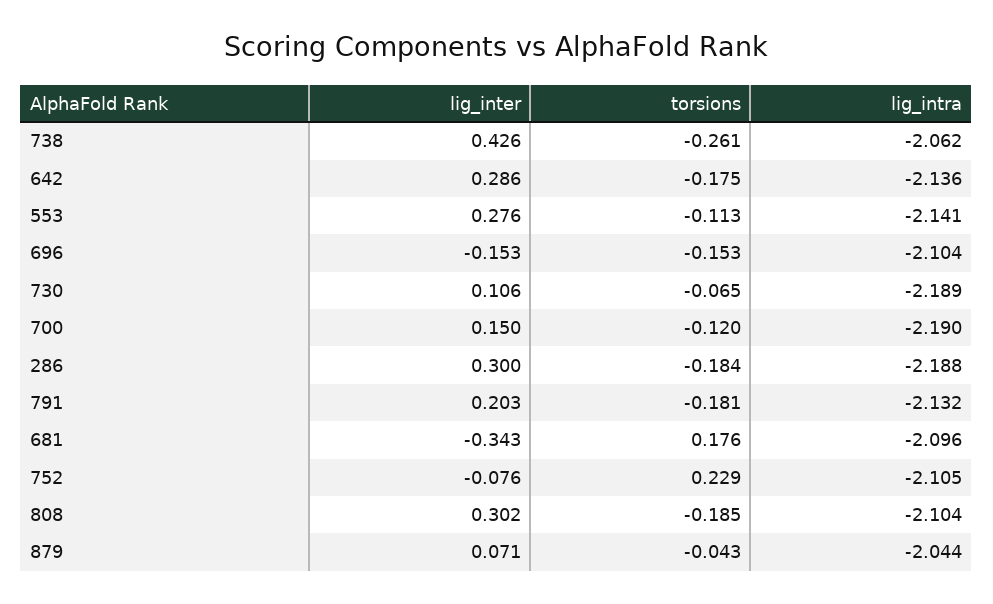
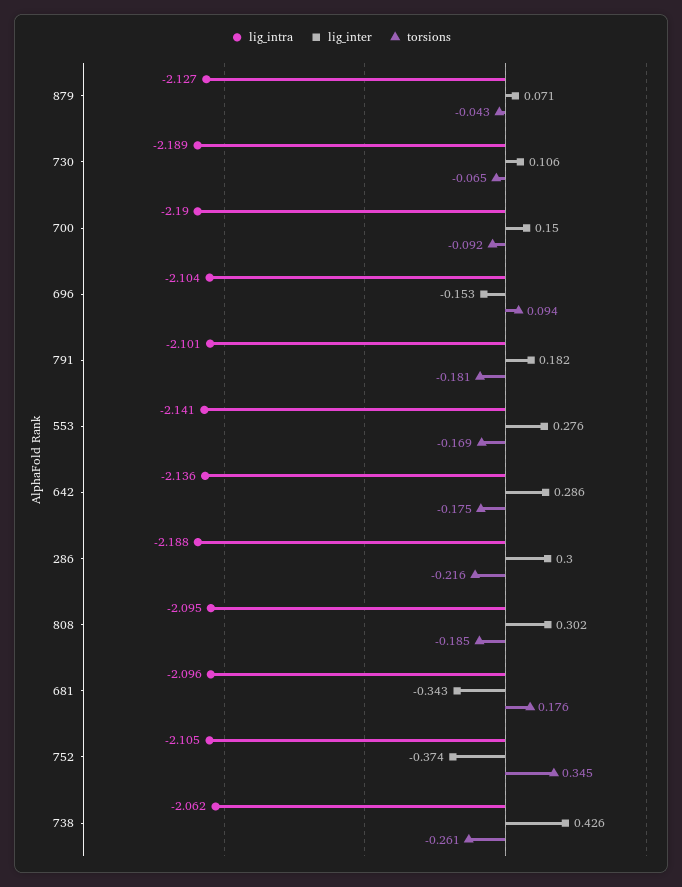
torsions, 553: -0.113 -> -0.169
torsions, 696: -0.153 -> 0.094
torsions, 700: -0.12 -> -0.092
torsions, 286: -0.184 -> -0.216
lig_inter, 791: 0.203 -> 0.182
lig_intra, 791: -2.132 -> -2.101
lig_inter, 752: -0.076 -> -0.374
torsions, 752: 0.229 -> 0.345
lig_intra, 808: -2.104 -> -2.095
lig_intra, 879: -2.044 -> -2.127

